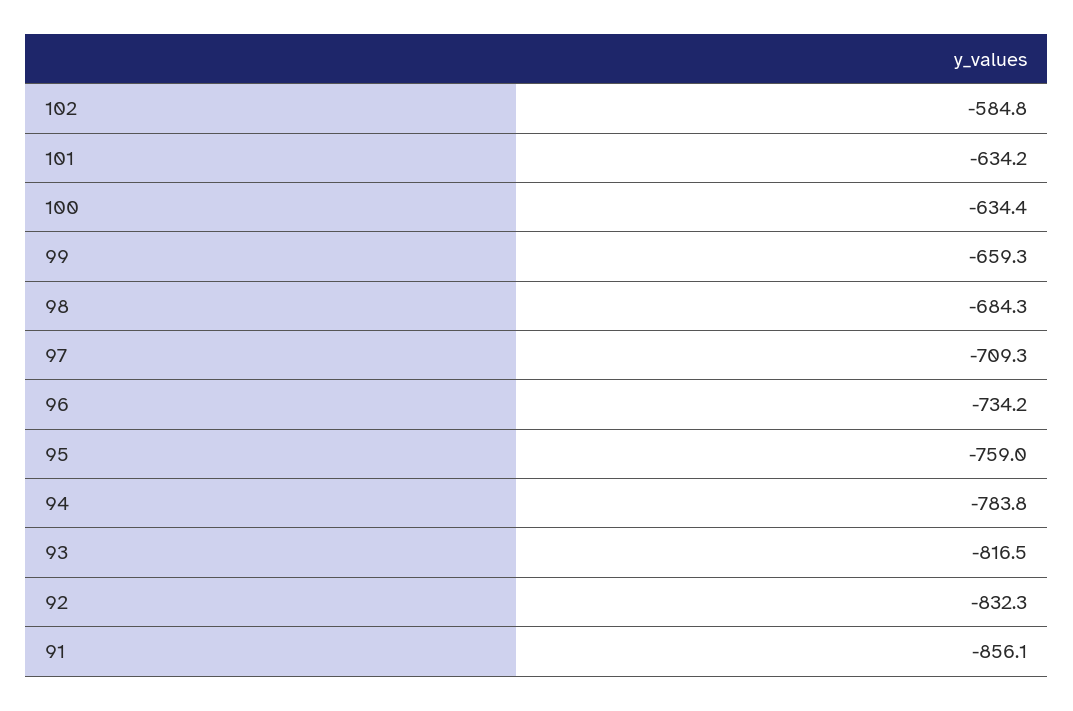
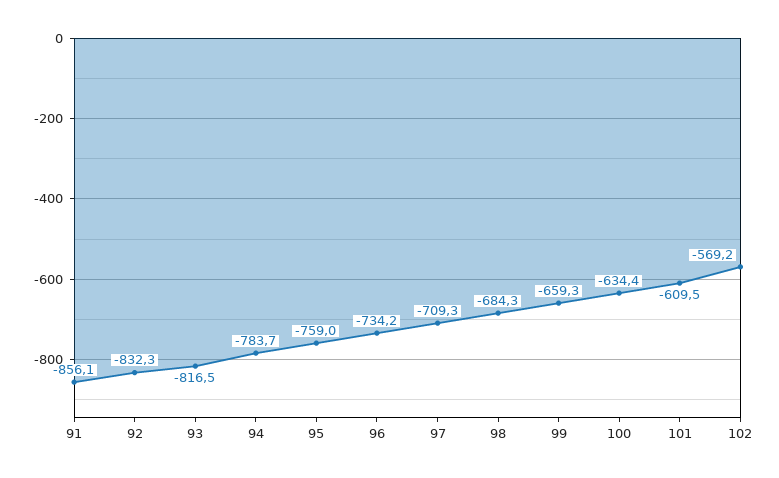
102: -584.8 -> -569.2
101: -634.2 -> -609.5
94: -783.8 -> -783.7

